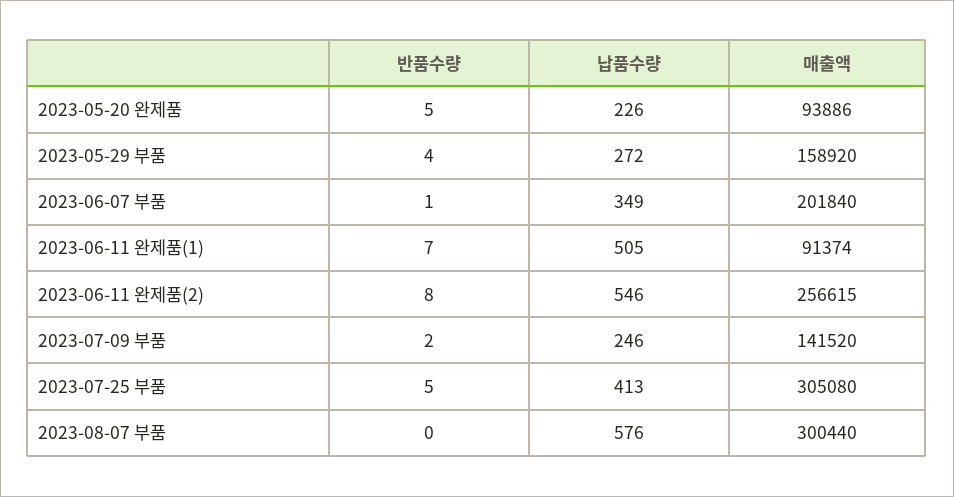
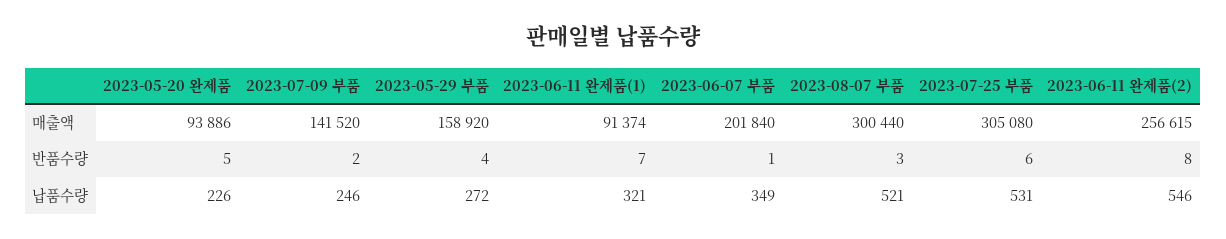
납품수량, 2023-06-11 완제품(1): 505 -> 321
반품수량, 2023-07-25 부품: 5 -> 6
납품수량, 2023-07-25 부품: 413 -> 531
반품수량, 2023-08-07 부품: 0 -> 3
납품수량, 2023-08-07 부품: 576 -> 521

